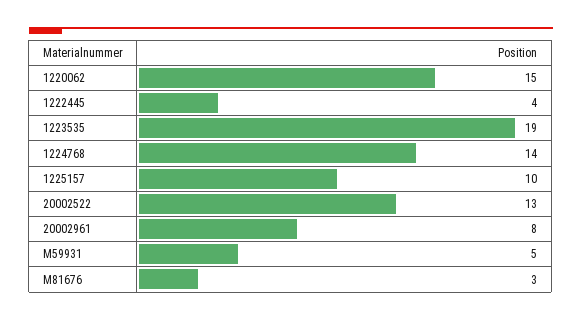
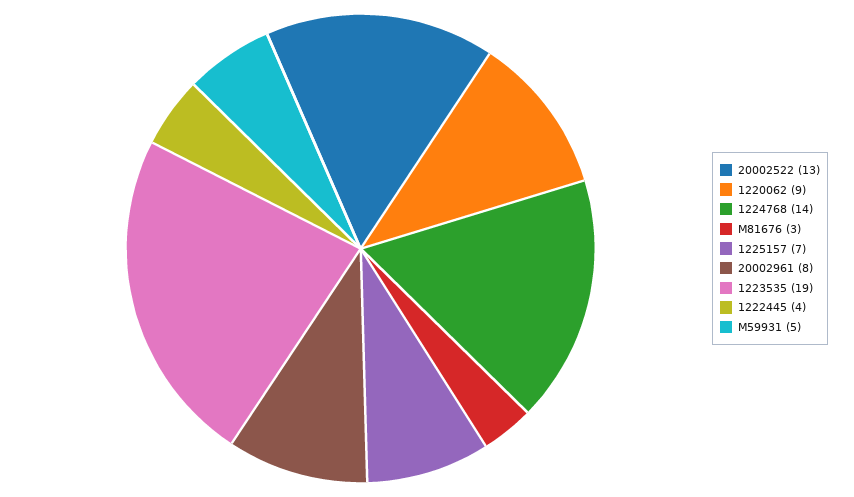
1220062: 15 -> 9
1225157: 10 -> 7

